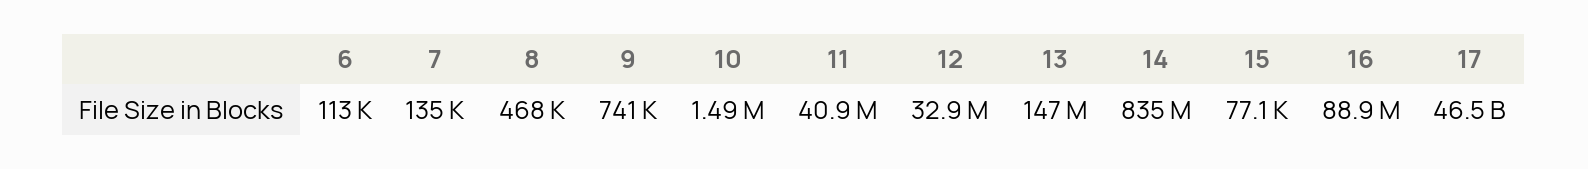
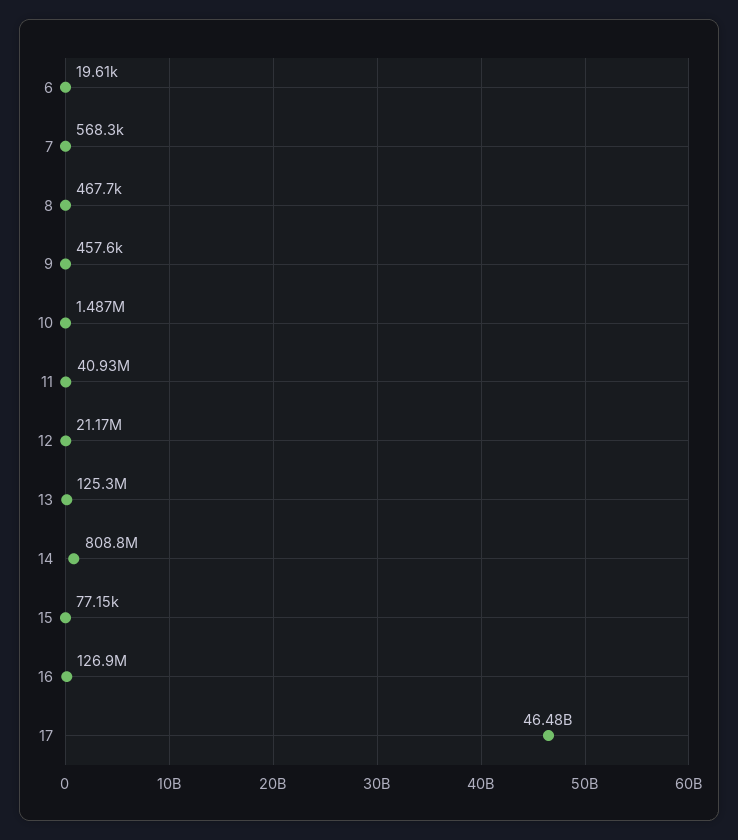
6: 113000 -> 19610
7: 135000 -> 568300
9: 741000 -> 457600
12: 32900000 -> 21170000
13: 147000000 -> 125300000
14: 835000000 -> 808800000
16: 88900000 -> 126900000

